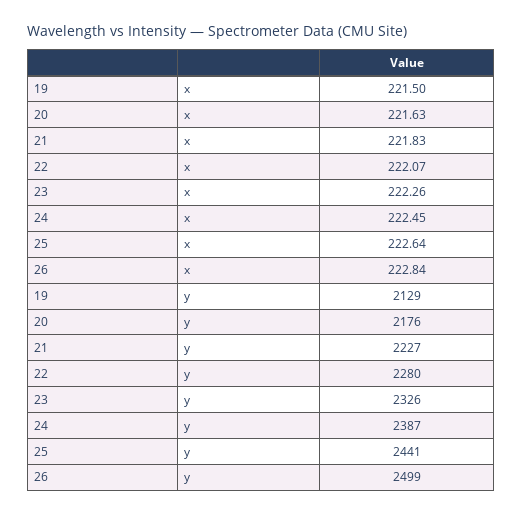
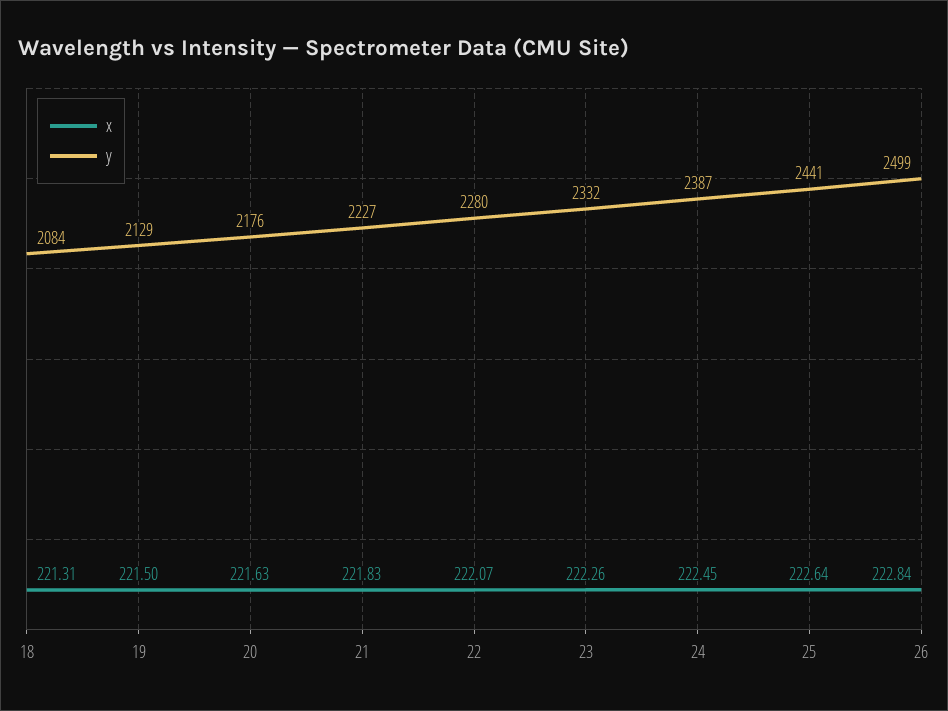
y, 23: 2326 -> 2332
x, 18: none -> 221.31
y, 18: none -> 2084

